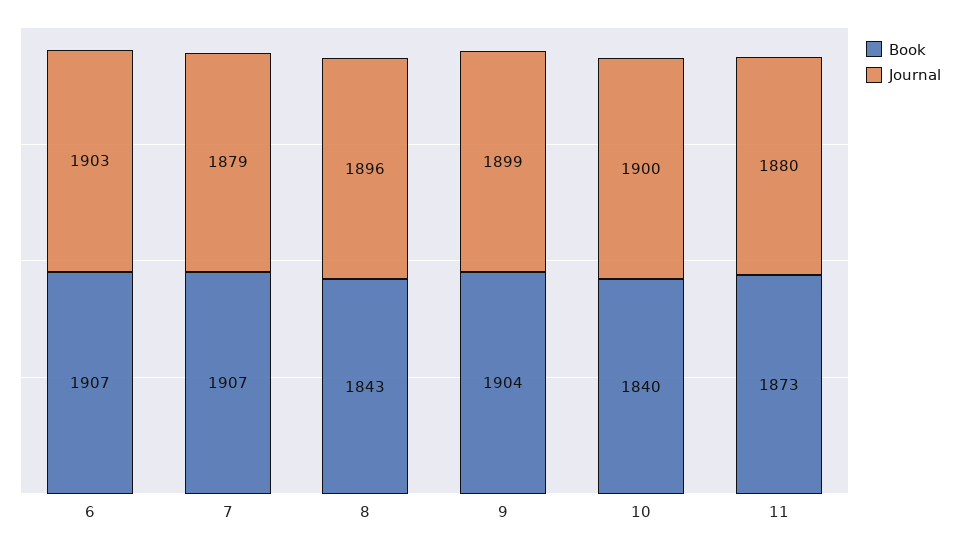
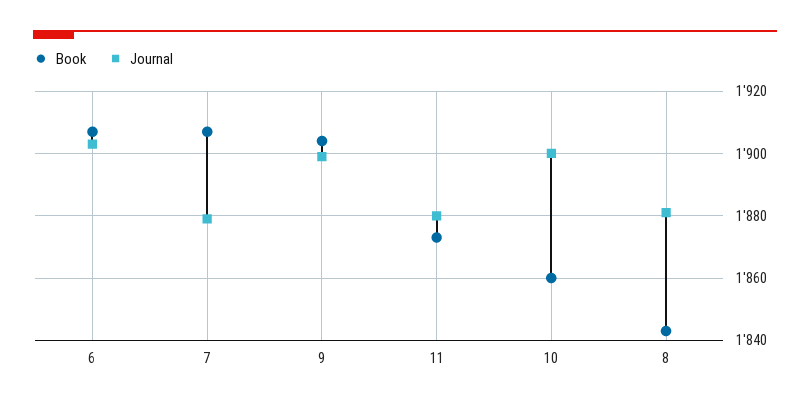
Journal, 8: 1896 -> 1880
Book, 10: 1840 -> 1860

